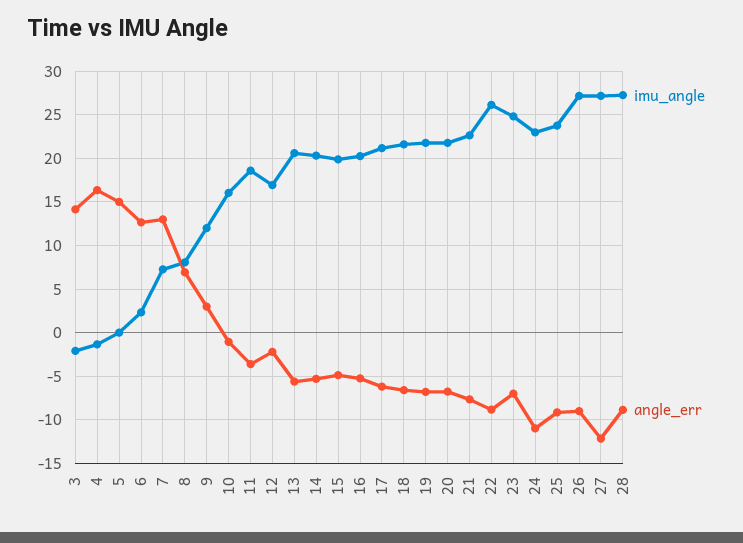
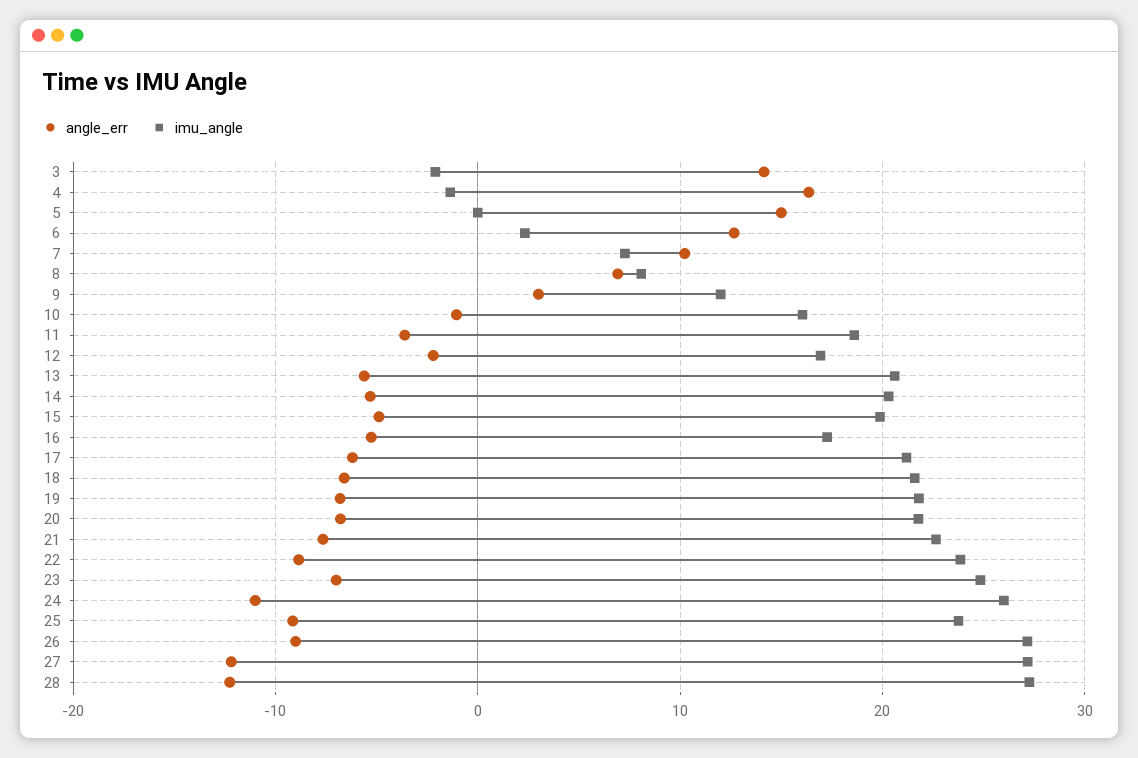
angle_err, 7: 13 -> 10
imu_angle, 16: 20 -> 17
imu_angle, 22: 26 -> 24
imu_angle, 24: 23 -> 26
angle_err, 28: -9 -> -12

